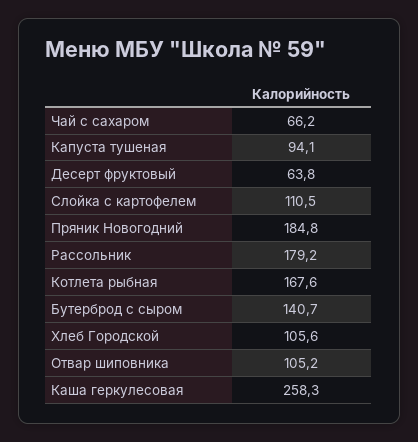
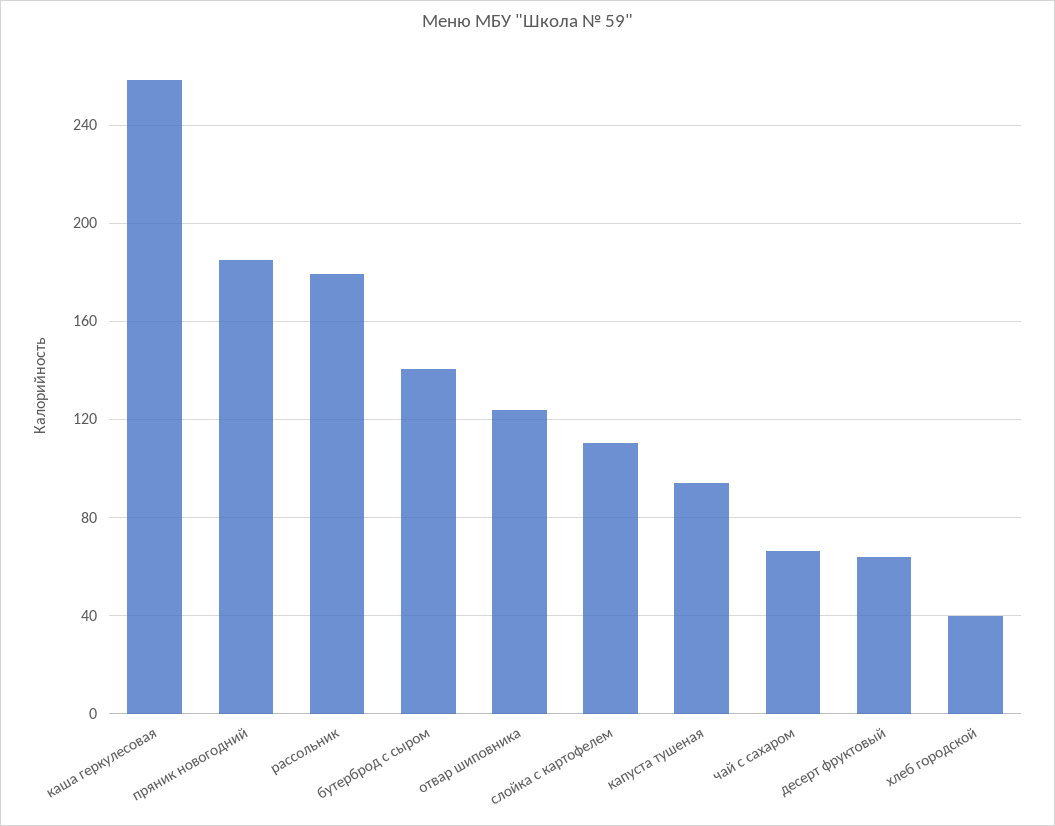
Котлета рыбная: 167.6 -> none
Хлеб Городской: 105.6 -> 40
Отвар шиповника: 105.2 -> 125

